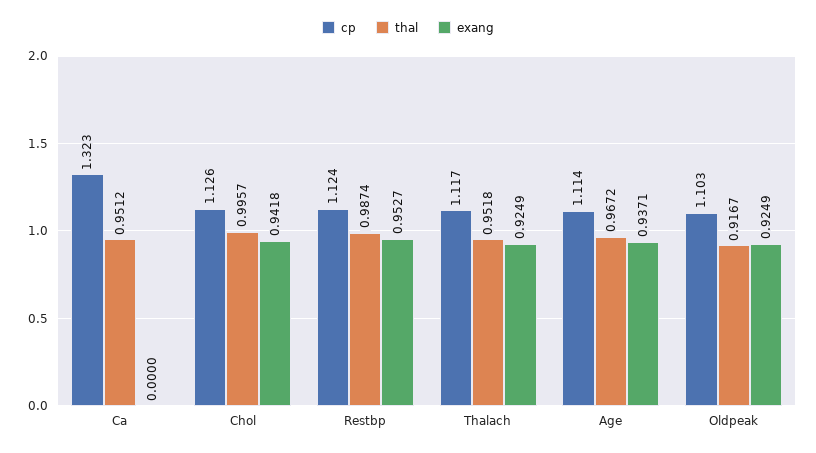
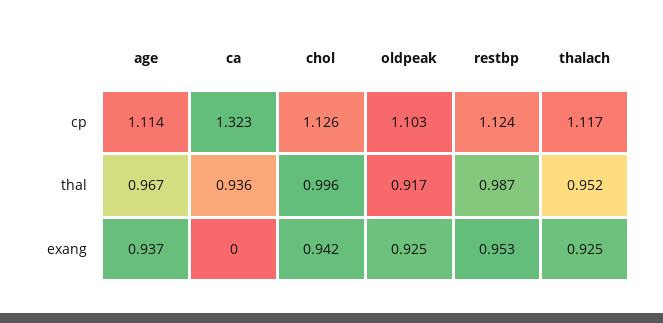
thal, Ca: 0.9512 -> 0.936

